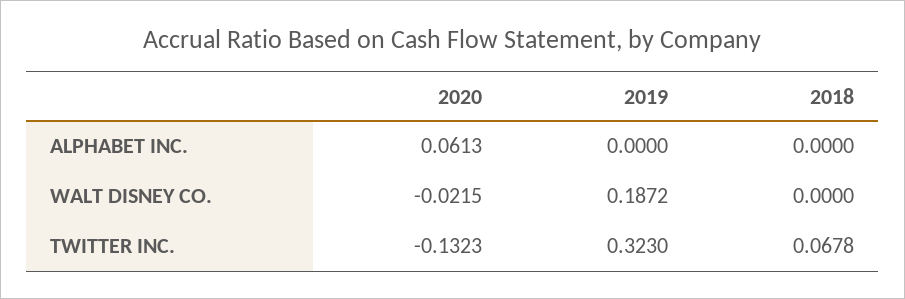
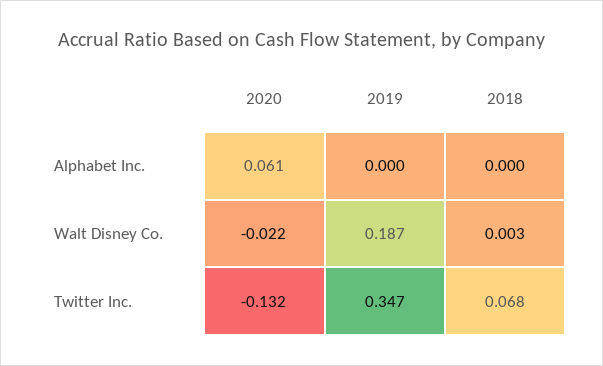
2018, WALT DISNEY CO.: 0 -> 0.003
2019, TWITTER INC.: 0.323 -> 0.347

